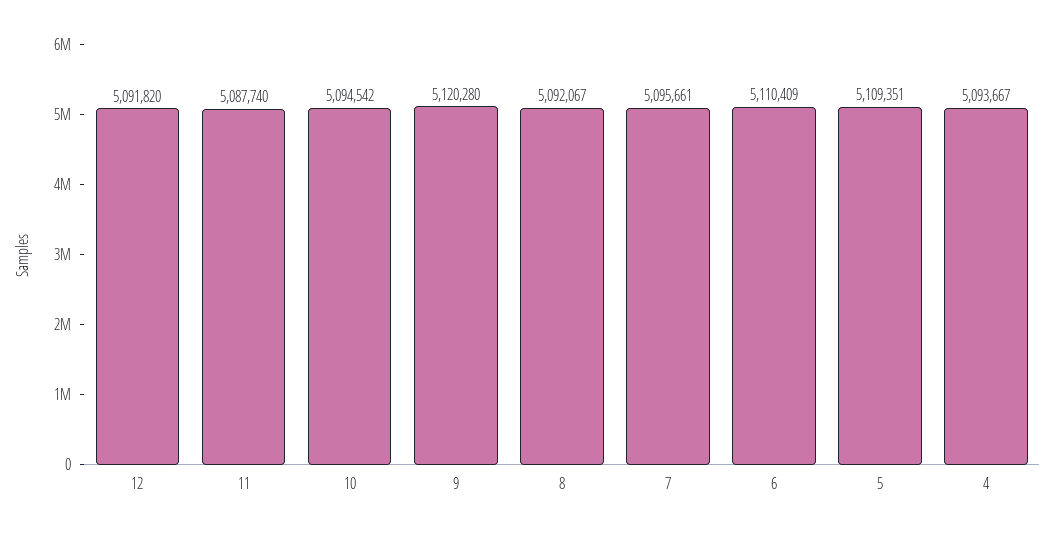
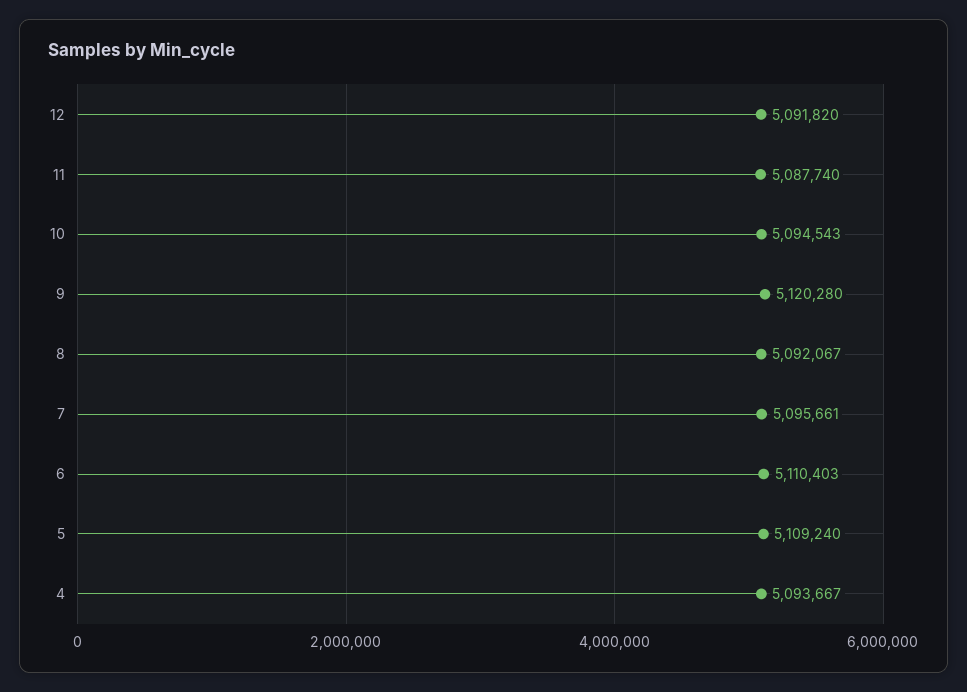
10: 5094542 -> 5094543
6: 5110409 -> 5110403
5: 5109351 -> 5109240

